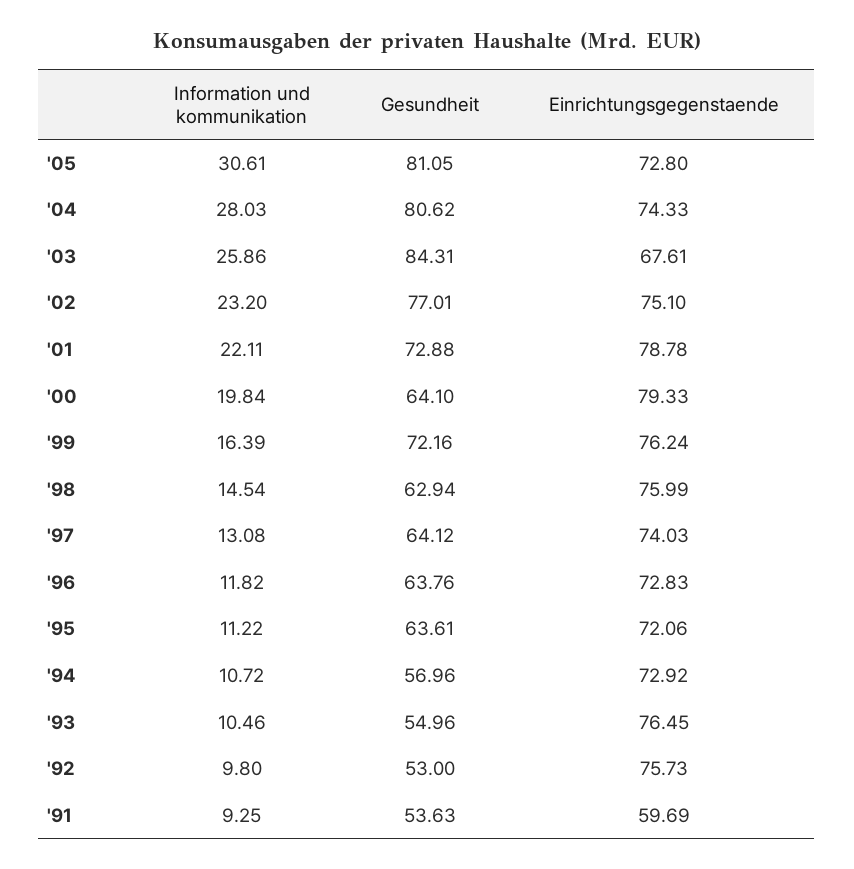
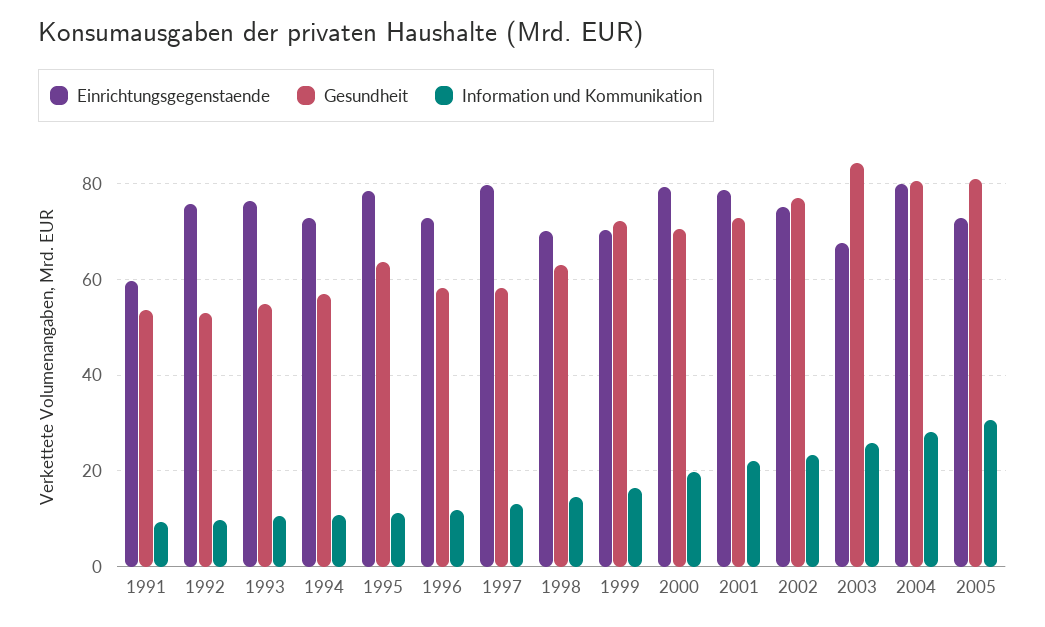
Einrichtungsgegenstaende, '04: 74.33 -> 80
Gesundheit, '00: 64.1 -> 70
Einrichtungsgegenstaende, '99: 76.24 -> 70
Einrichtungsgegenstaende, '98: 75.99 -> 70
Gesundheit, '97: 64.12 -> 58
Einrichtungsgegenstaende, '97: 74.03 -> 80
Gesundheit, '96: 63.76 -> 58
Einrichtungsgegenstaende, '95: 72.06 -> 78

